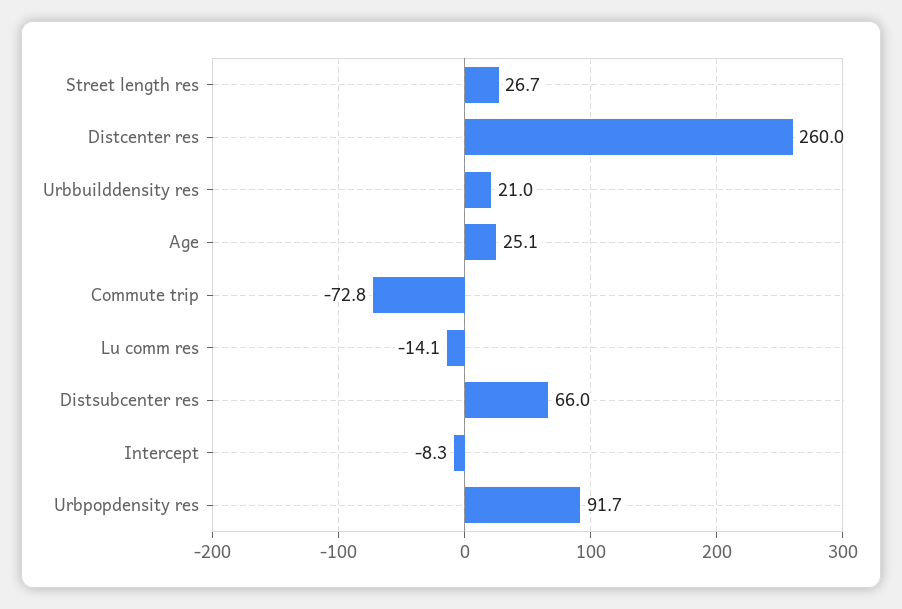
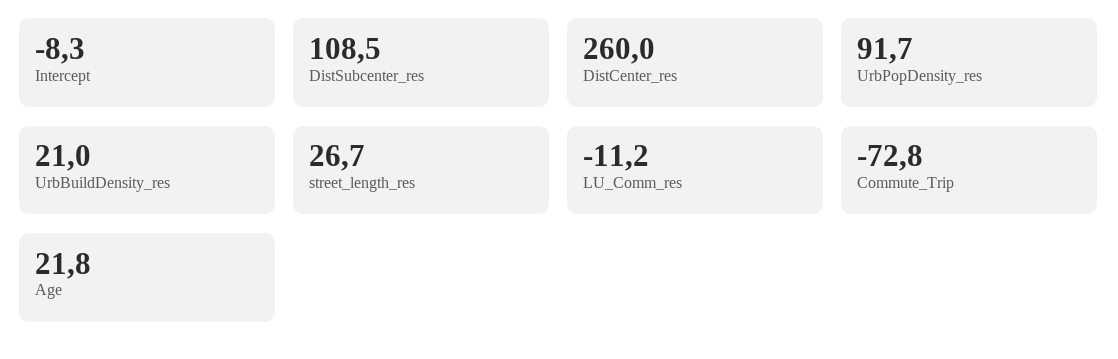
Age: 25.1 -> 21.8
Lu comm res: -14.1 -> -11.2
Distsubcenter res: 66 -> 108.5

